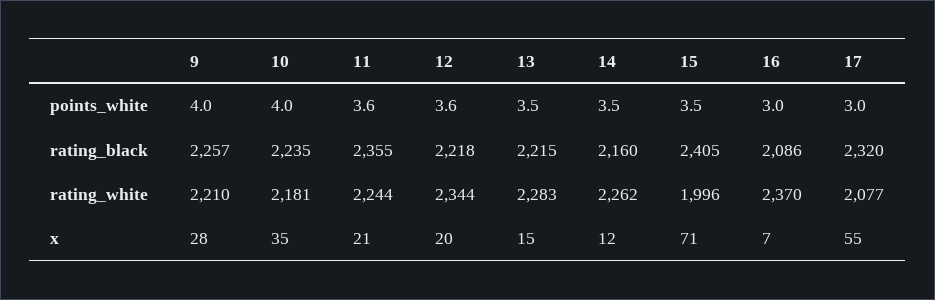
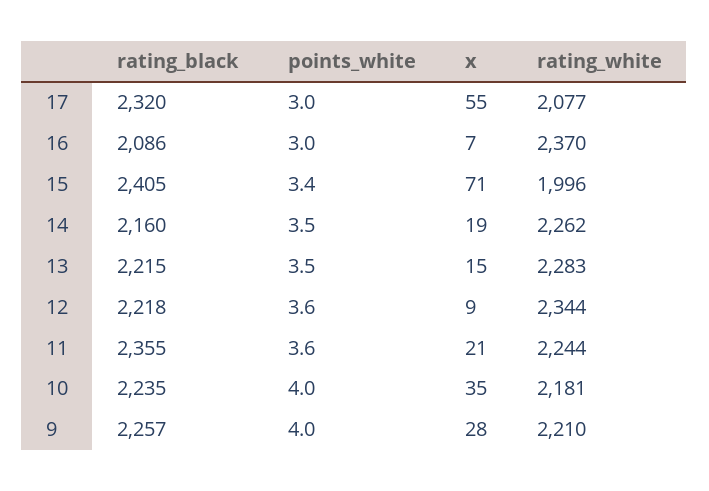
15, points_white: 3.5 -> 3.4
12, x: 20 -> 9
14, x: 12 -> 19

